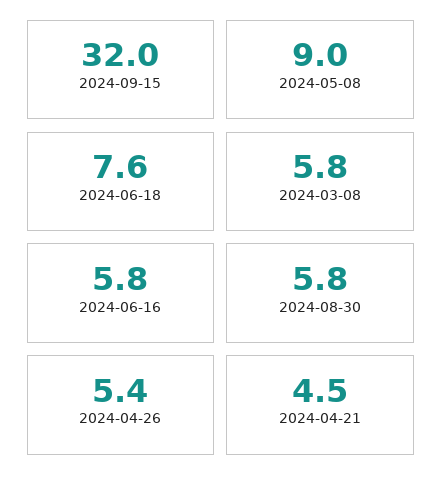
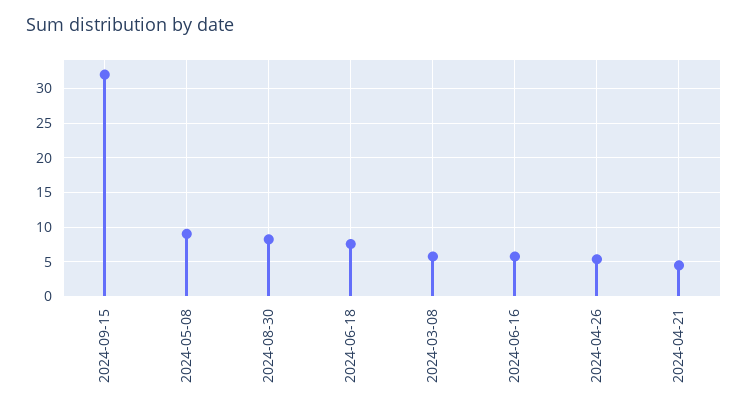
2024-08-30: 5.8 -> 8

